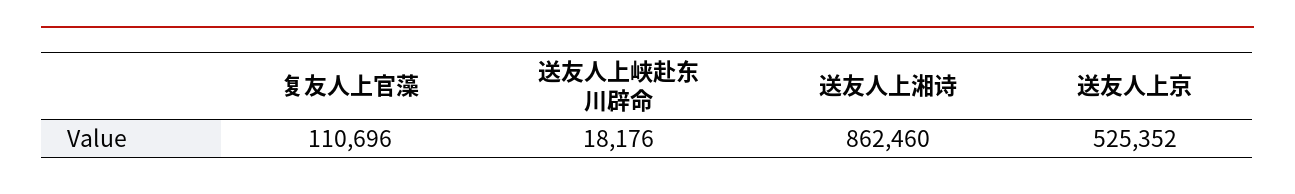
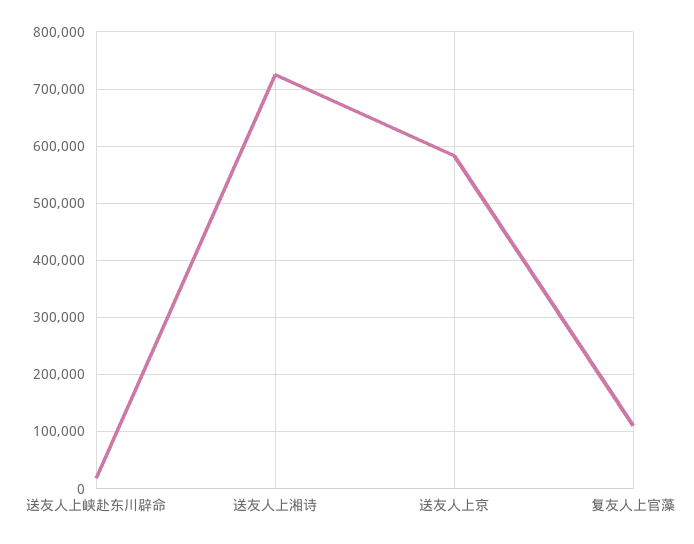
送友人上湘诗: 862460 -> 720000
送友人上京: 525352 -> 580000

